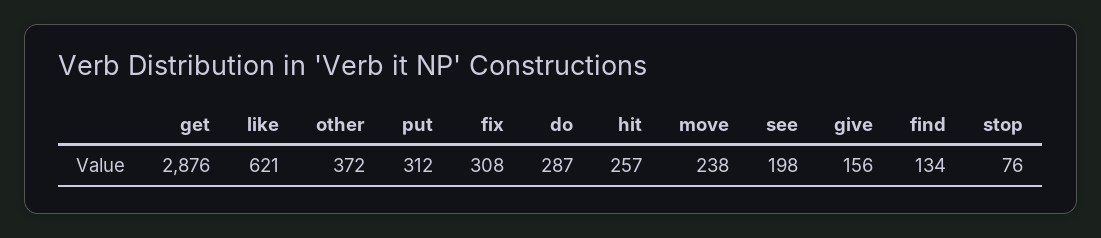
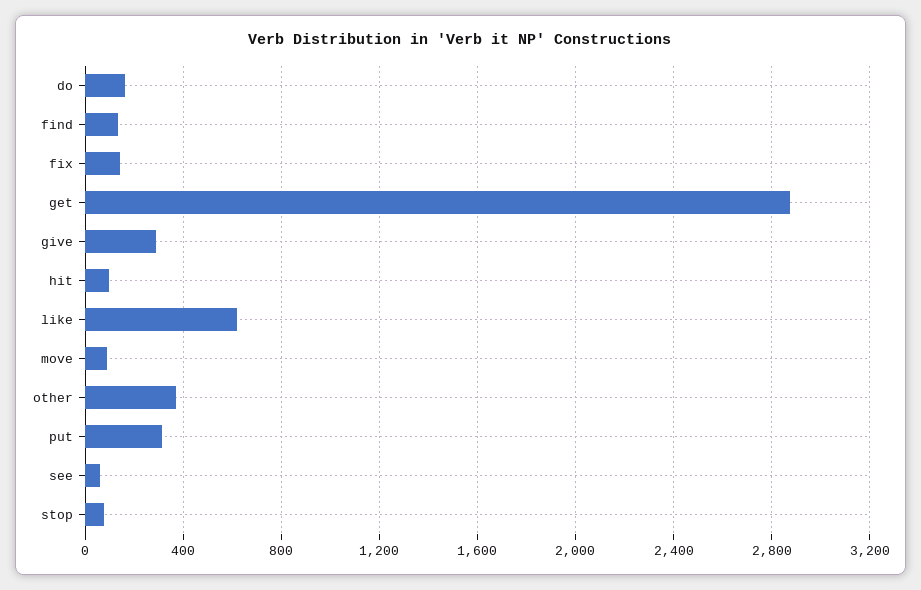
fix: 308 -> 150
do: 287 -> 150
hit: 257 -> 100
move: 238 -> 100
see: 198 -> 50
give: 156 -> 300

